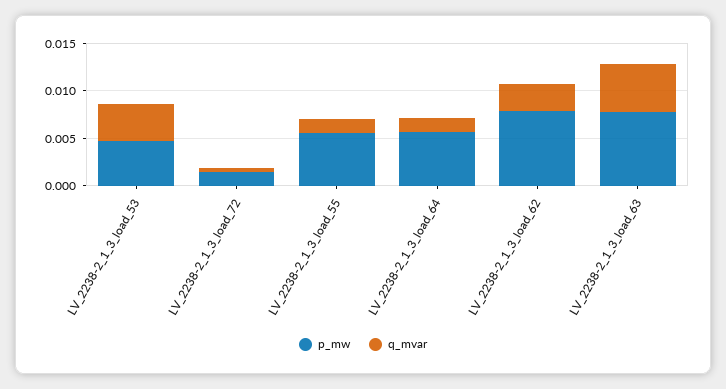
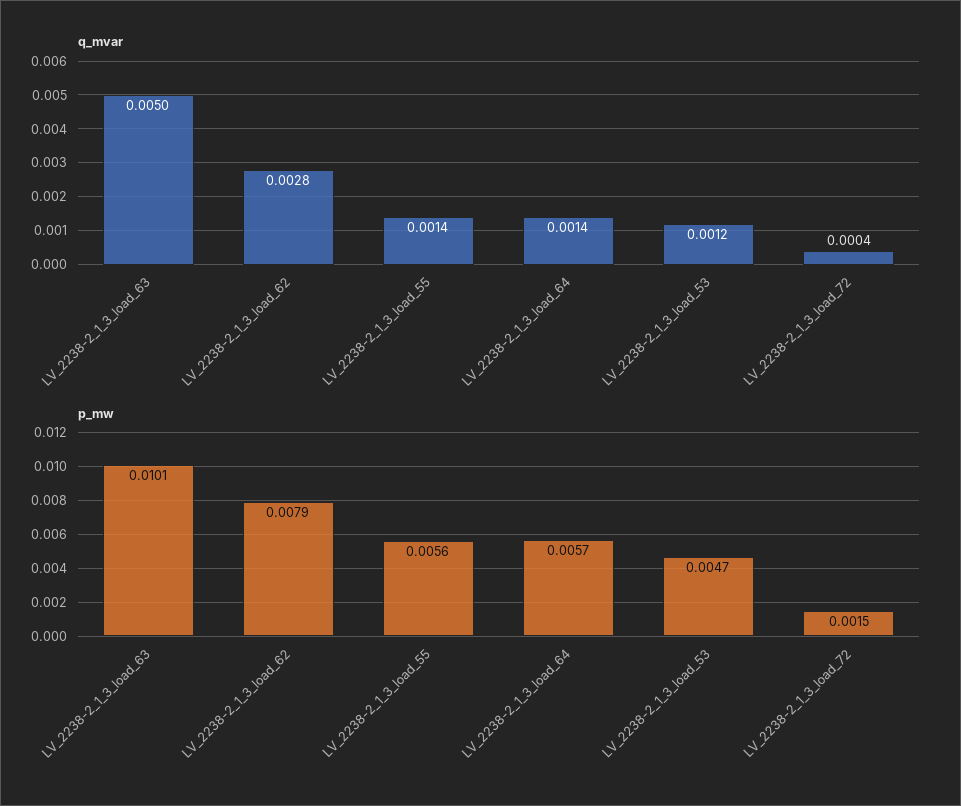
q_mvar, LV_2238-2_1_3_load_53: 0.004 -> 0.0012
p_mw, LV_2238-2_1_3_load_63: 0.008 -> 0.0101

